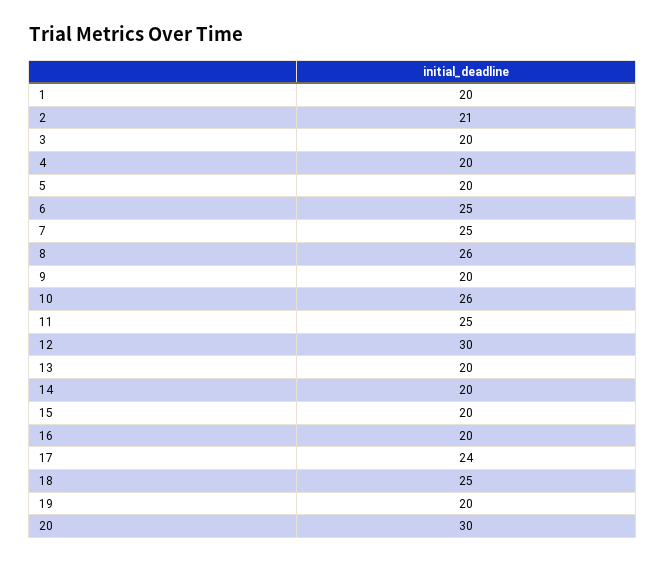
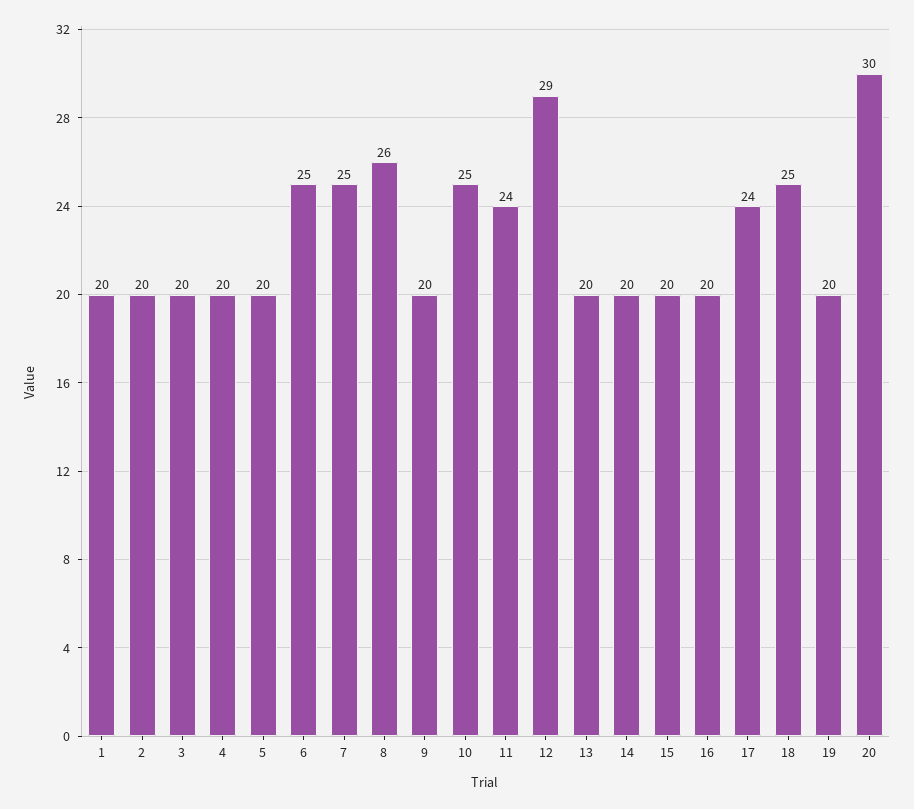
2: 21 -> 20
10: 26 -> 25
11: 25 -> 24
12: 30 -> 29

